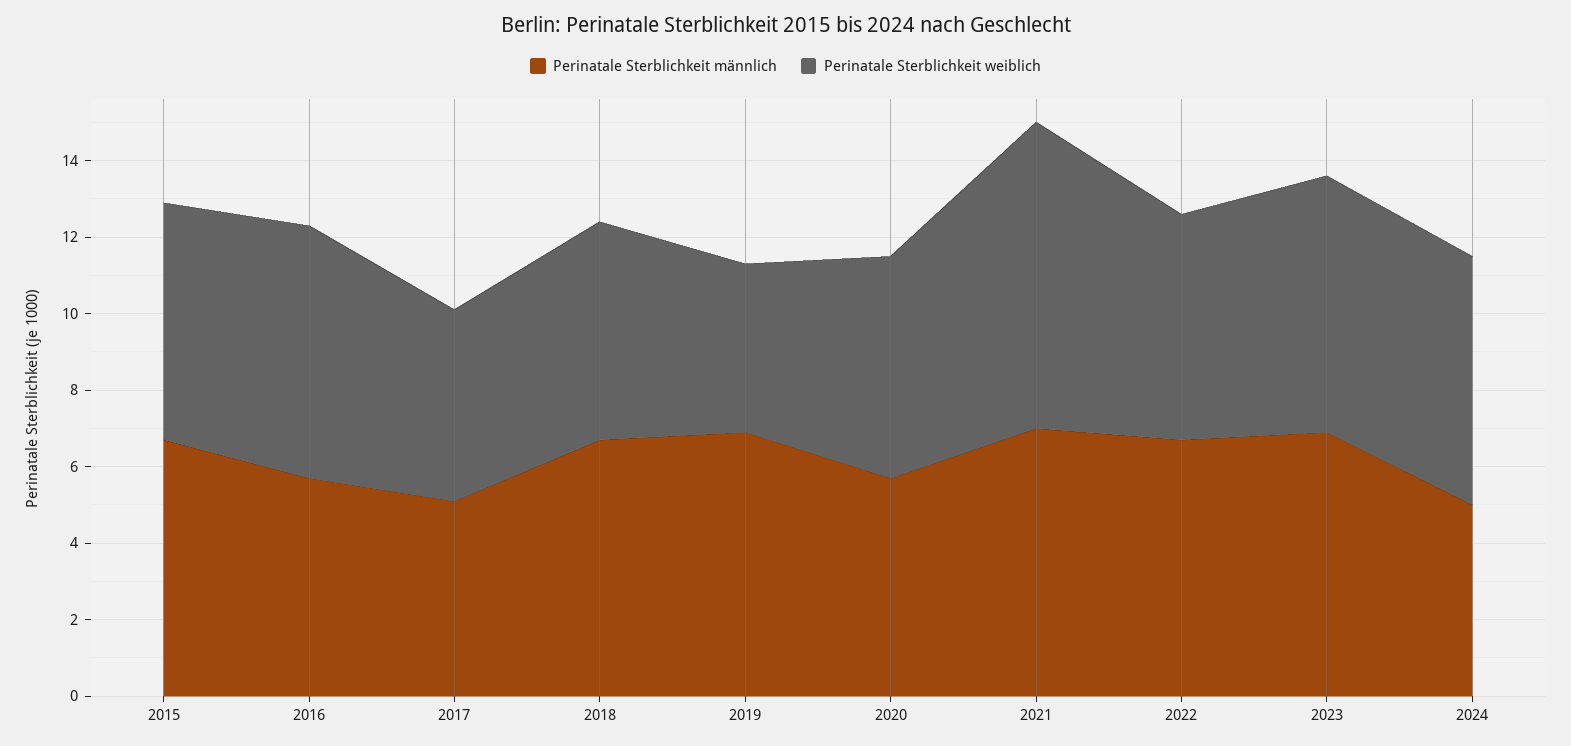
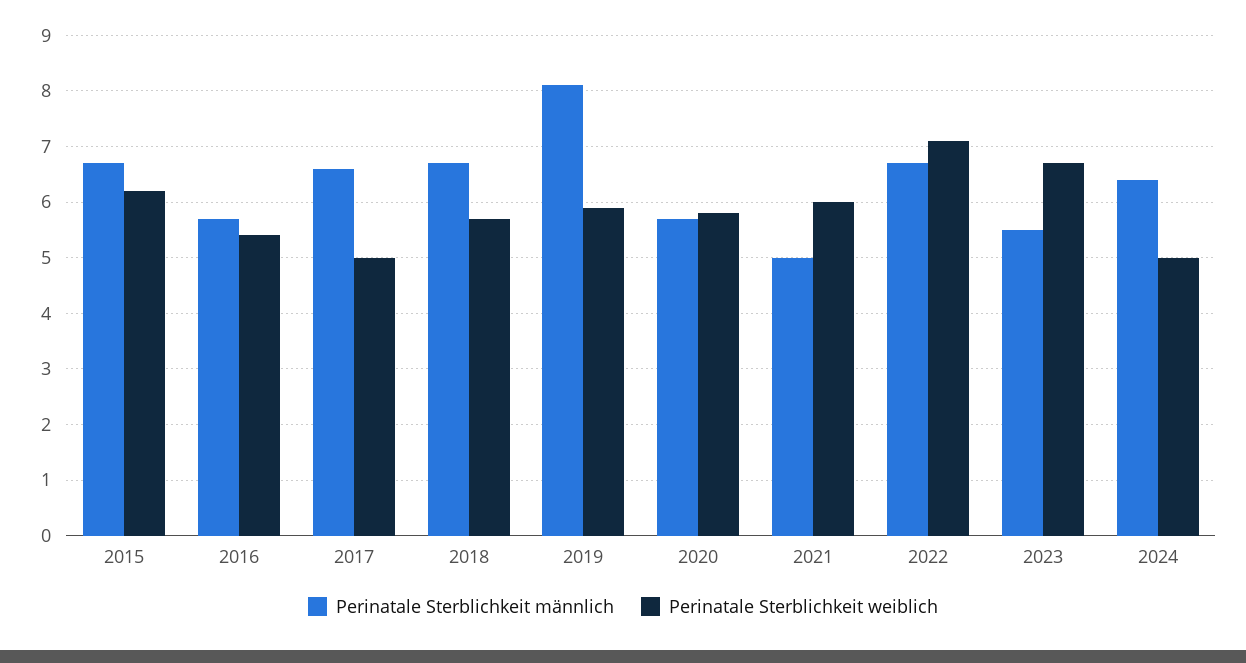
Perinatale Sterblichkeit weiblich, 2016: 6.5 -> 5.5
Perinatale Sterblichkeit männlich, 2017: 5 -> 6.5
Perinatale Sterblichkeit männlich, 2019: 7 -> 8
Perinatale Sterblichkeit weiblich, 2019: 4.5 -> 6
Perinatale Sterblichkeit männlich, 2021: 7 -> 5
Perinatale Sterblichkeit weiblich, 2021: 8 -> 6
Perinatale Sterblichkeit weiblich, 2022: 6 -> 7
Perinatale Sterblichkeit männlich, 2023: 7 -> 5.5
Perinatale Sterblichkeit männlich, 2024: 5 -> 6.5
Perinatale Sterblichkeit weiblich, 2024: 6.5 -> 5

